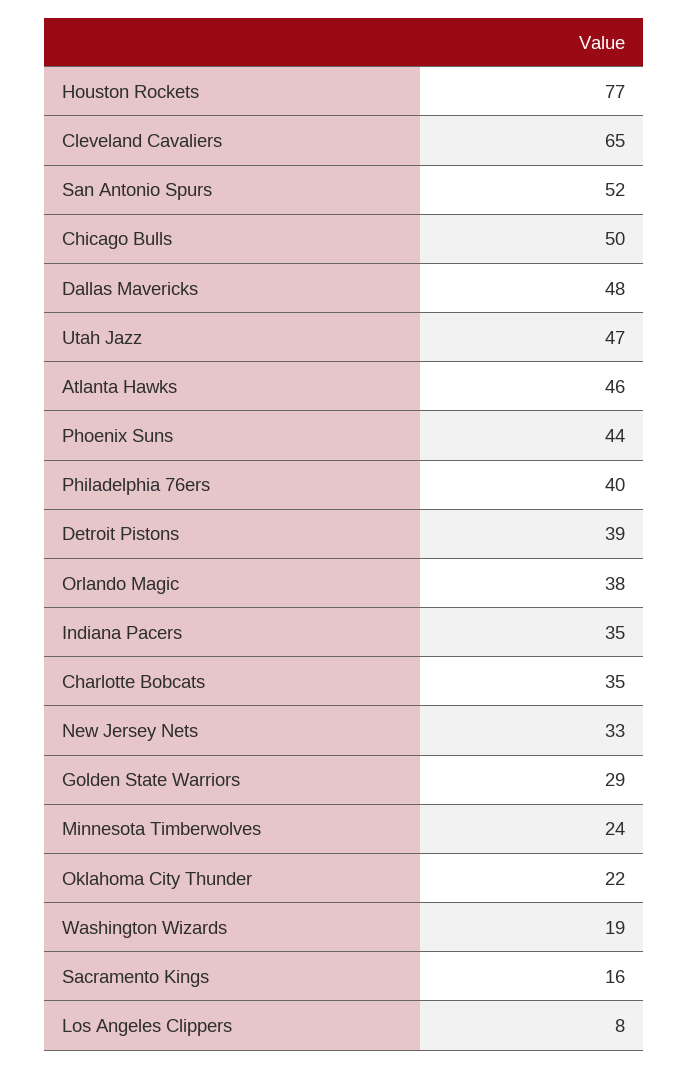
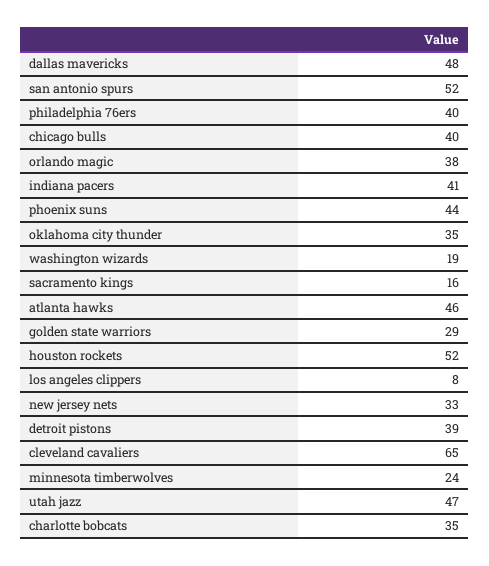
Houston Rockets: 77 -> 52
Chicago Bulls: 50 -> 40
Indiana Pacers: 35 -> 41
Oklahoma City Thunder: 22 -> 35

